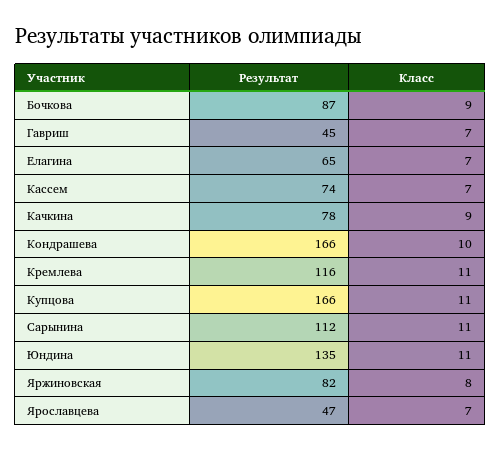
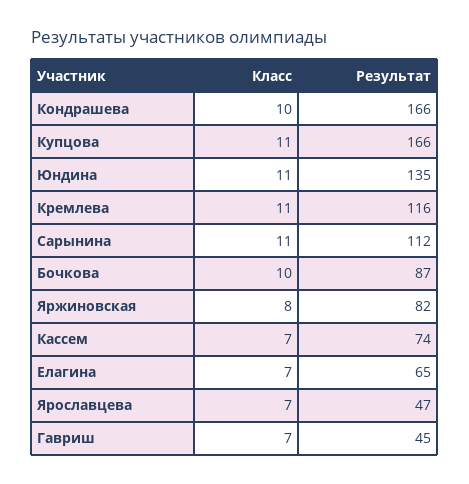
Класс, Бочкова: 9 -> 10
Результат, Качкина: 78 -> none
Класс, Качкина: 9 -> none

